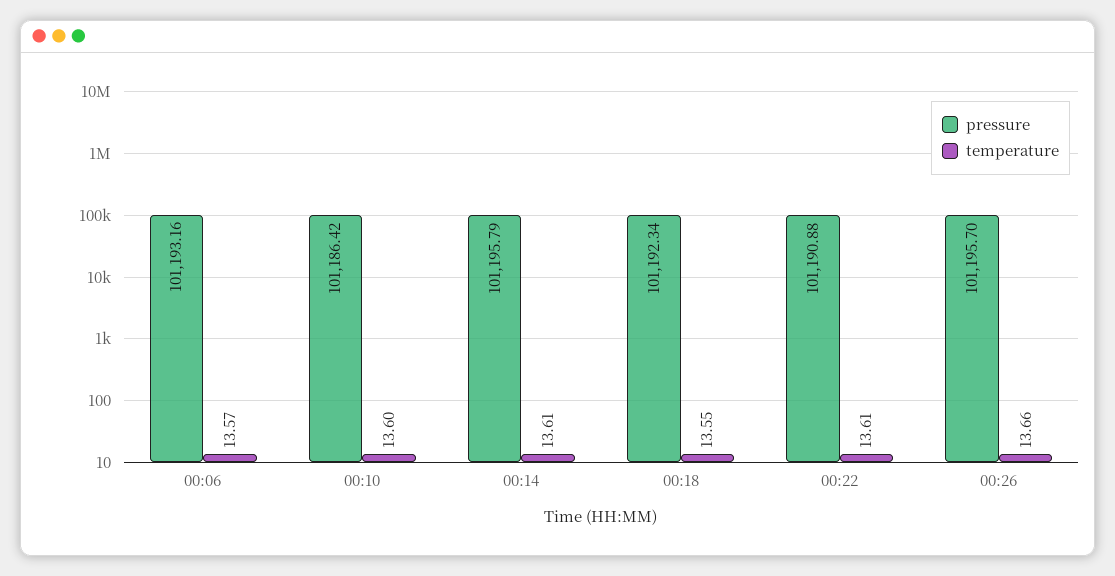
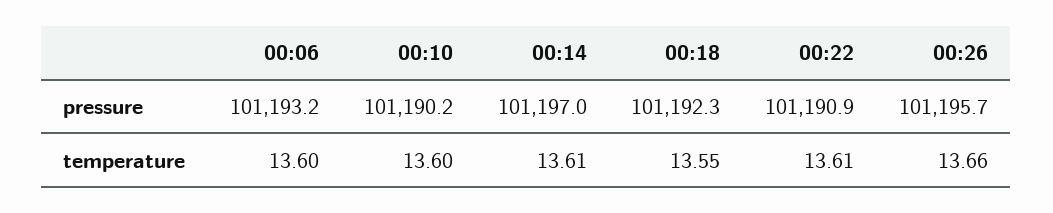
temperature, 00:06: 13.57 -> 13.6
pressure, 00:10: 101186.42 -> 101190.2
pressure, 00:14: 101195.79 -> 101197

